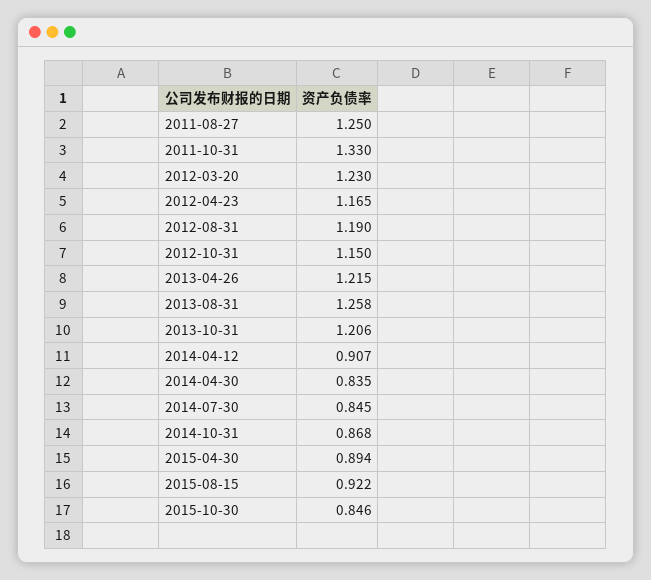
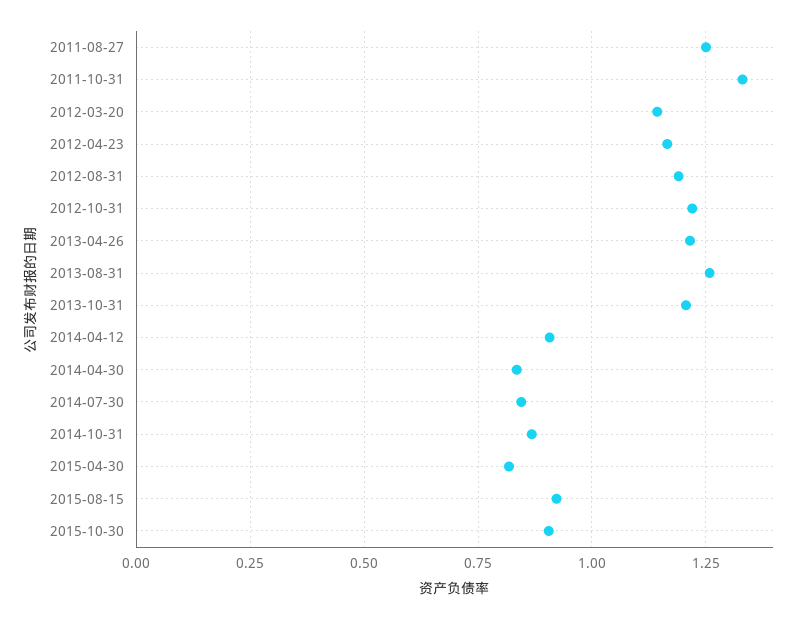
2012-03-20: 1.23 -> 1.15
2012-10-31: 1.15 -> 1.225
2015-04-30: 0.894 -> 0.825
2015-10-30: 0.846 -> 0.9

